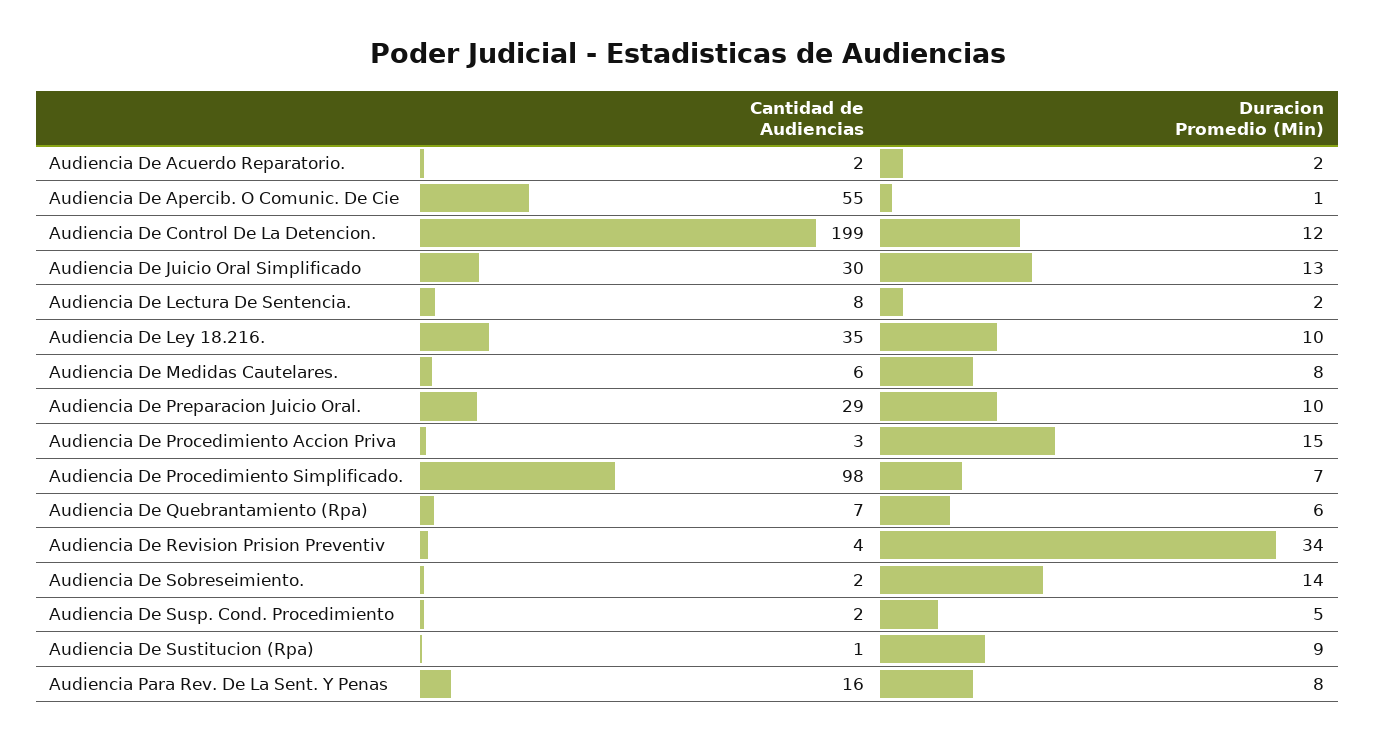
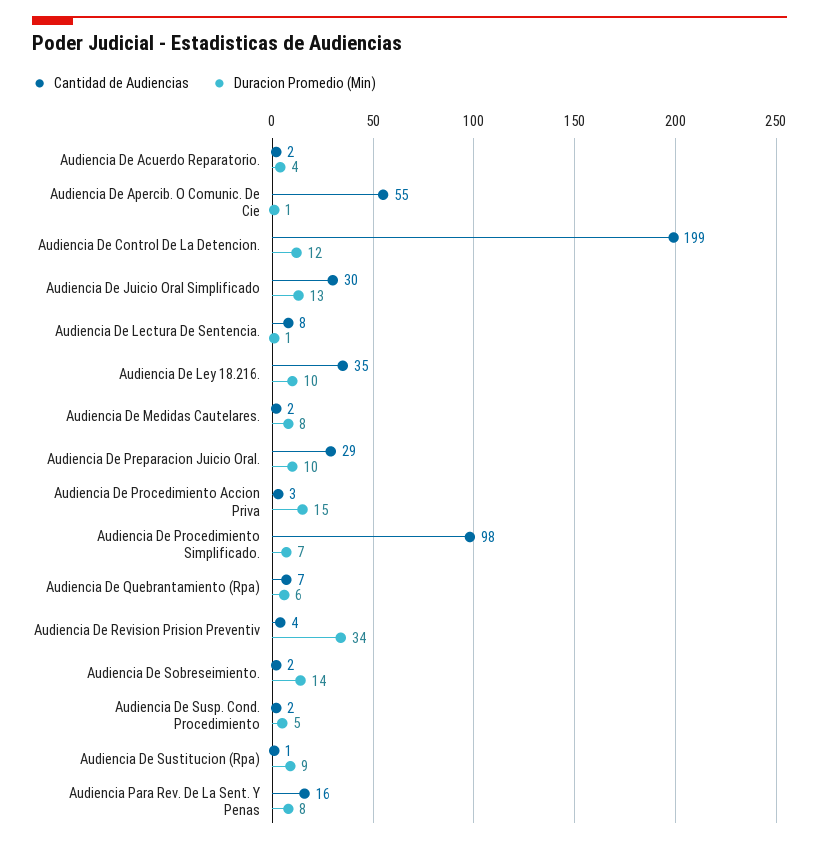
Duracion Promedio (Min), Audiencia De Acuerdo Reparatorio.: 2 -> 4
Duracion Promedio (Min), Audiencia De Lectura De Sentencia.: 2 -> 1
Cantidad de Audiencias, Audiencia De Medidas Cautelares.: 6 -> 2

